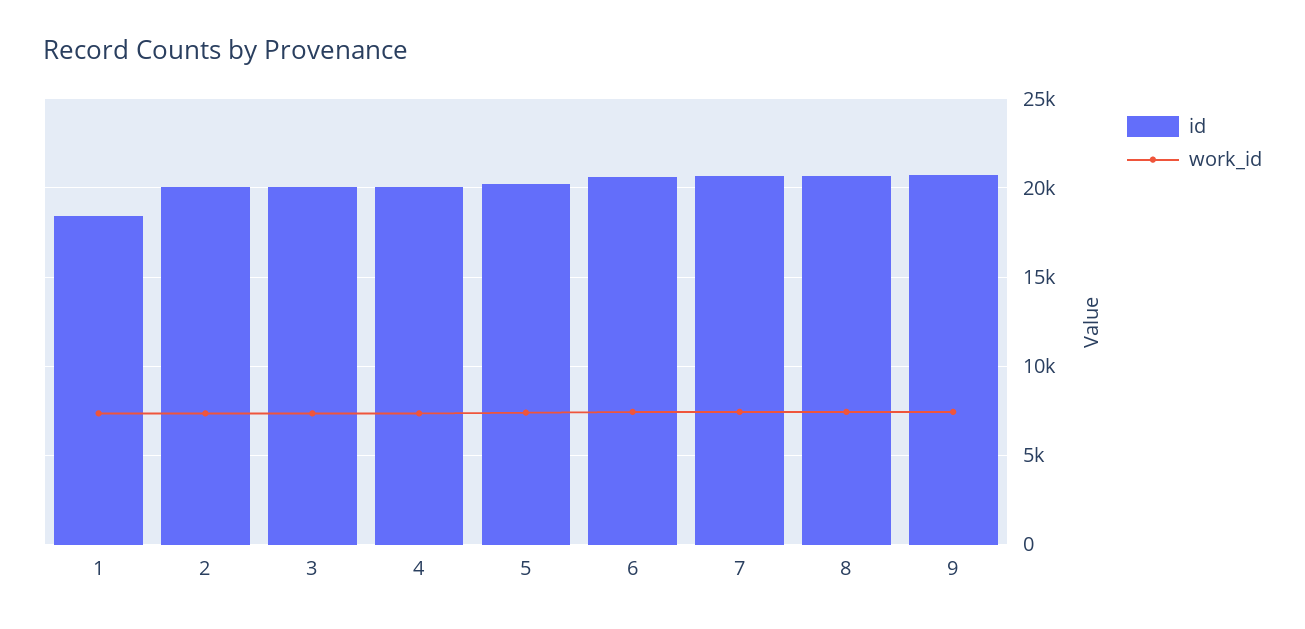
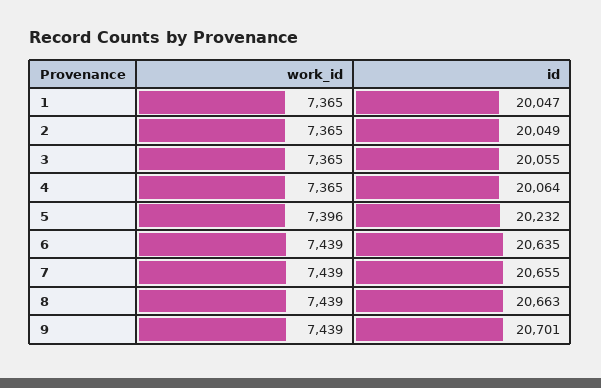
id, 1: 18500 -> 20047

